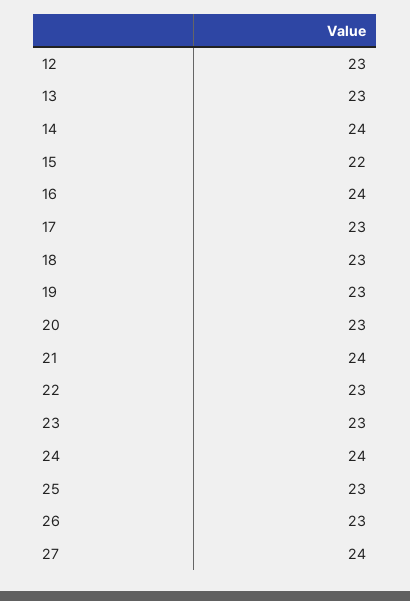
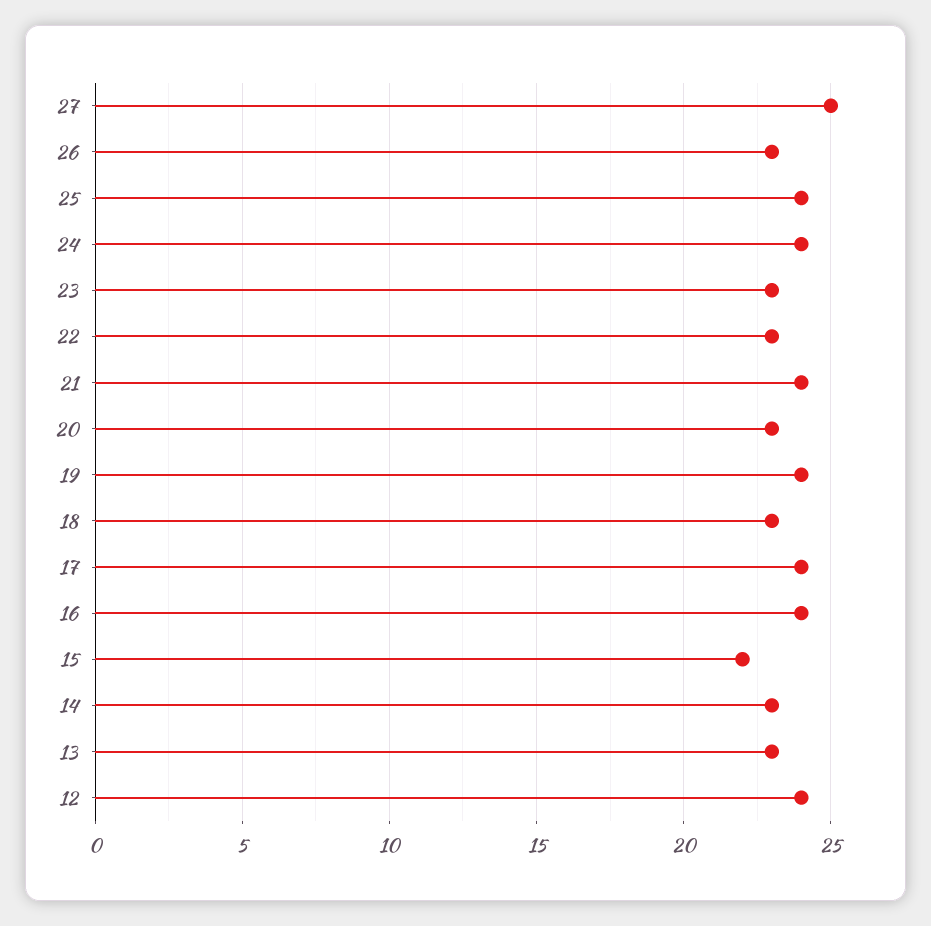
12: 23 -> 24
14: 24 -> 23
17: 23 -> 24
19: 23 -> 24
25: 23 -> 24
27: 24 -> 25

